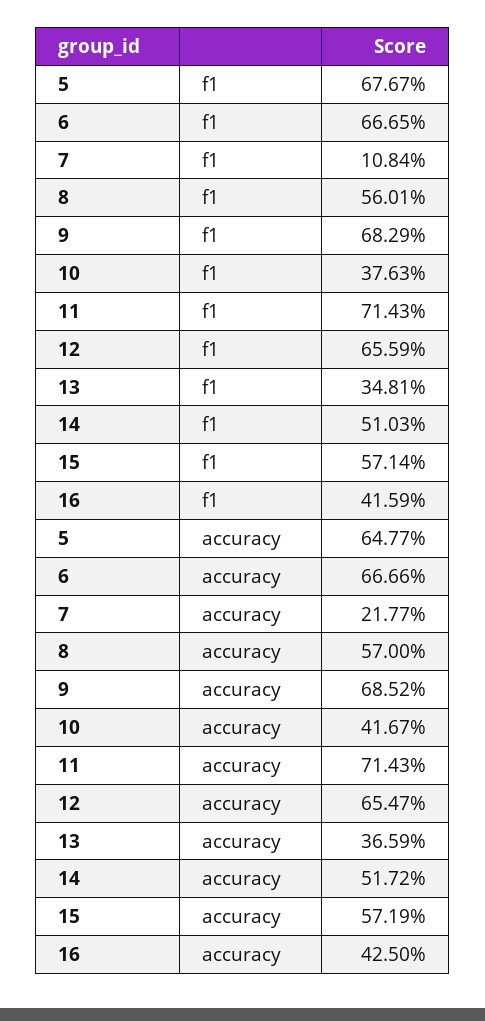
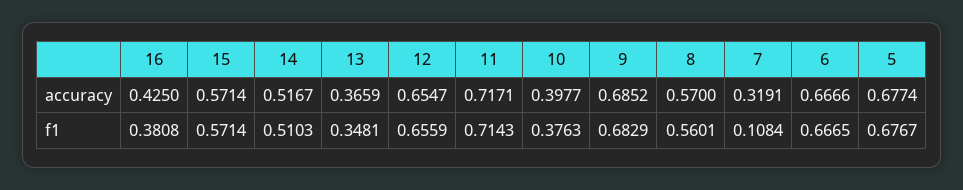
16, f1: 0.4159 -> 0.3808
5, accuracy: 0.6477 -> 0.6774
7, accuracy: 0.2177 -> 0.3191
10, accuracy: 0.4167 -> 0.3977
11, accuracy: 0.7143 -> 0.7171
14, accuracy: 0.5172 -> 0.5167
15, accuracy: 0.5719 -> 0.5714

